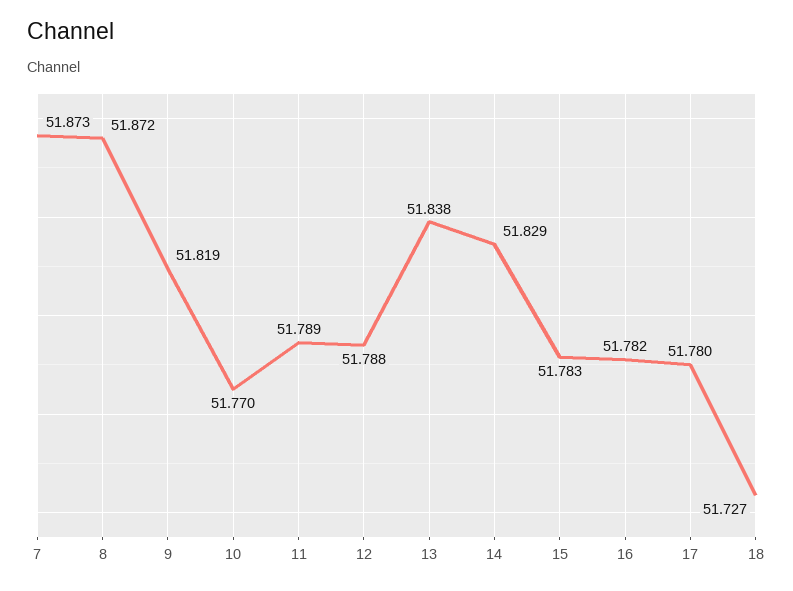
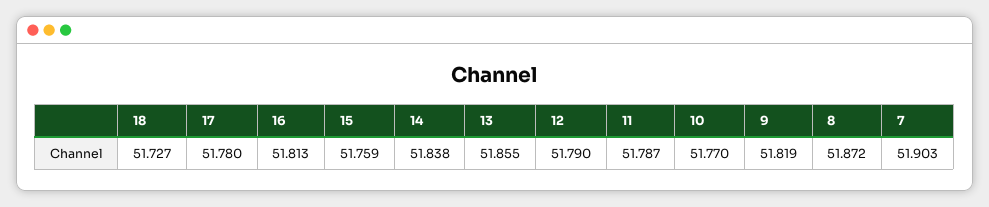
7: 51.873 -> 51.903
11: 51.789 -> 51.787
12: 51.788 -> 51.79
13: 51.838 -> 51.855
14: 51.829 -> 51.838
15: 51.783 -> 51.759
16: 51.782 -> 51.813

